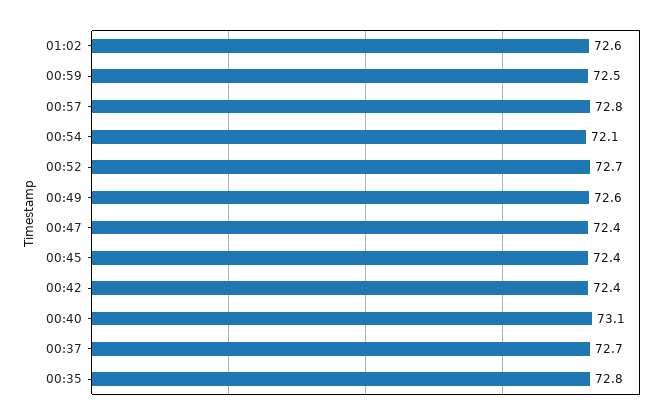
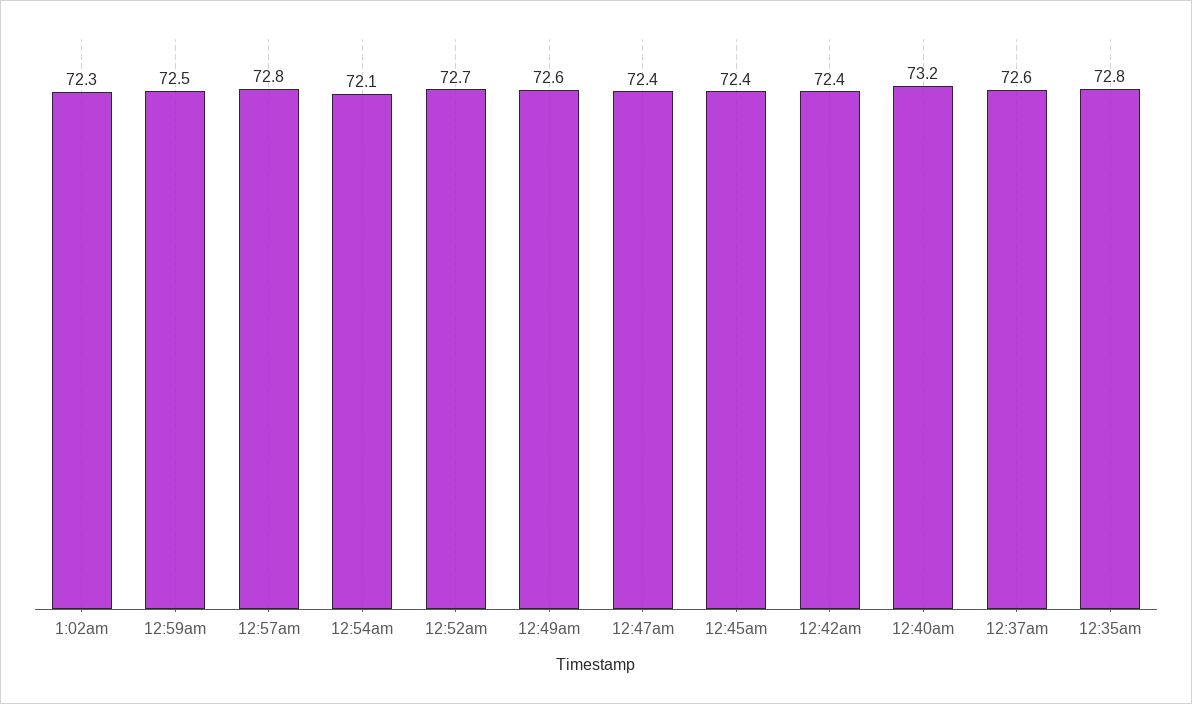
01:02: 72.6 -> 72.3
00:40: 73.1 -> 73.2
00:37: 72.7 -> 72.6

